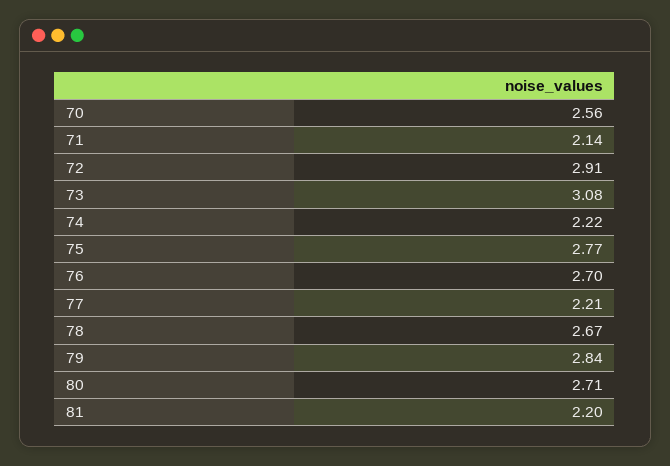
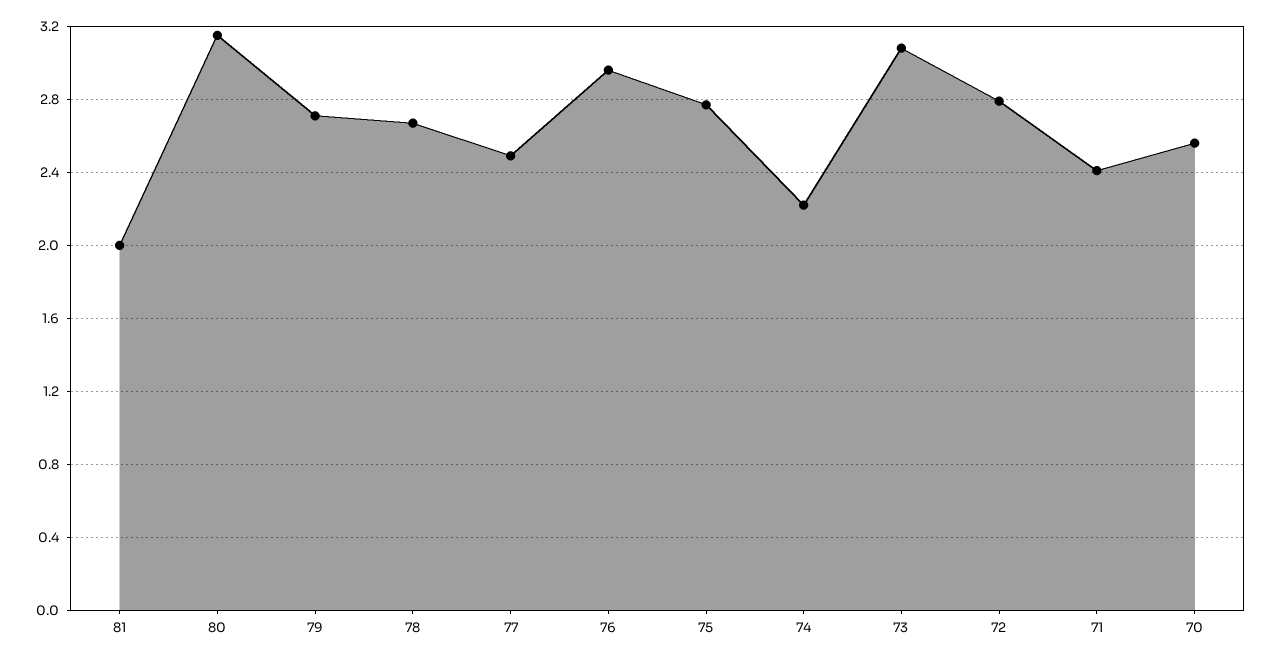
71: 2.14 -> 2.4
72: 2.91 -> 2.8
76: 2.7 -> 2.95
77: 2.21 -> 2.5
79: 2.84 -> 2.7
80: 2.71 -> 3.15
81: 2.2 -> 2

